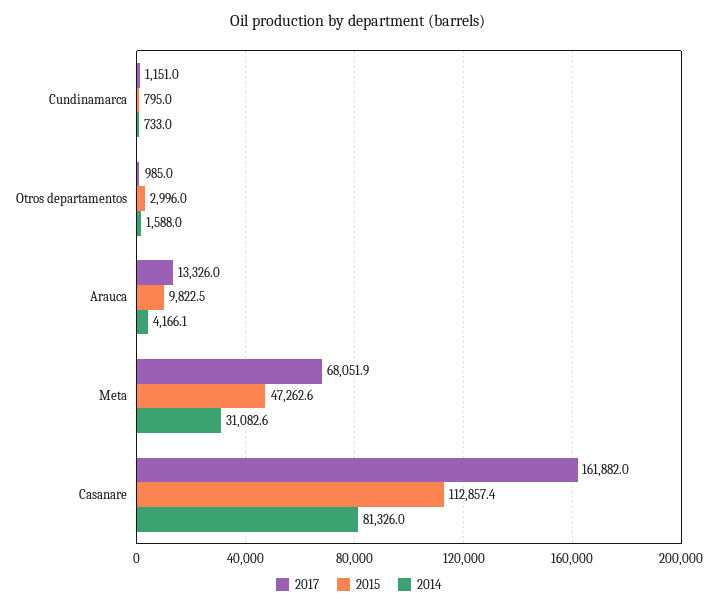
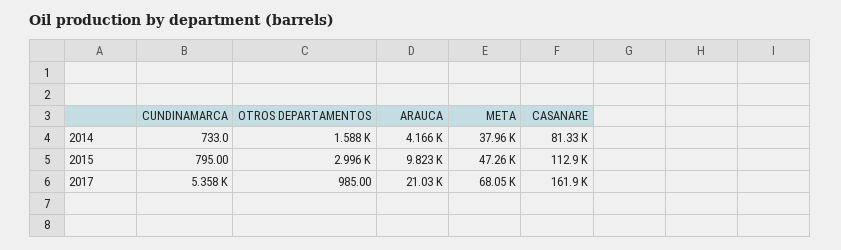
2017, Cundinamarca: 1151 -> 5358
2017, Arauca: 13326 -> 21030
2014, Meta: 31082.6 -> 37960

